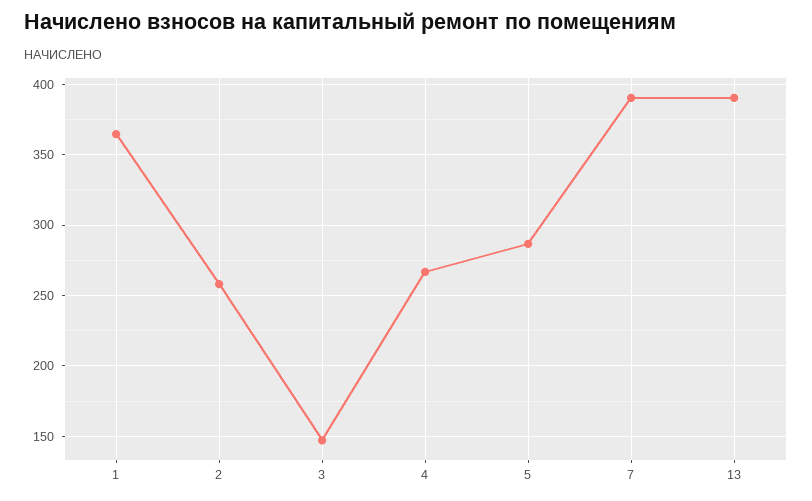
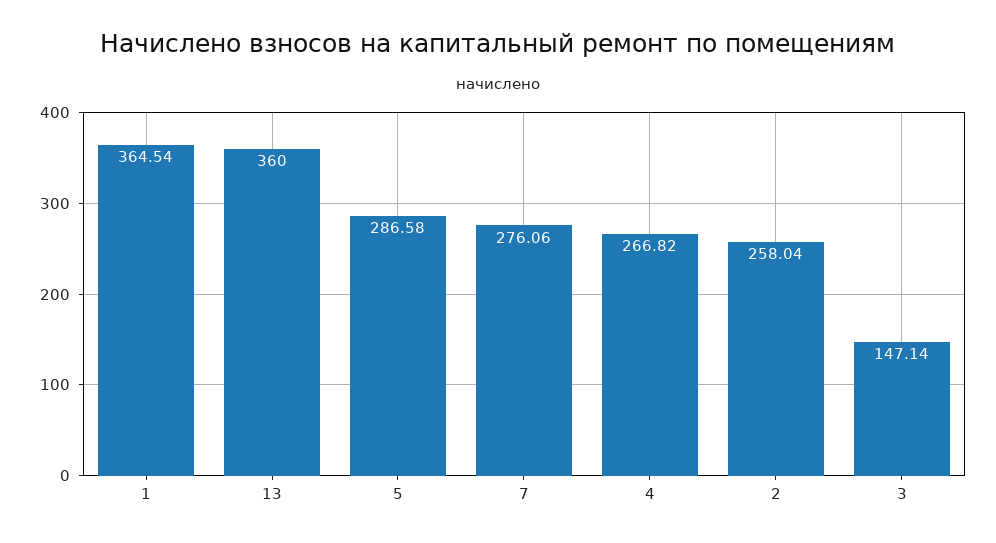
7: 390 -> 276.06
13: 390 -> 360

